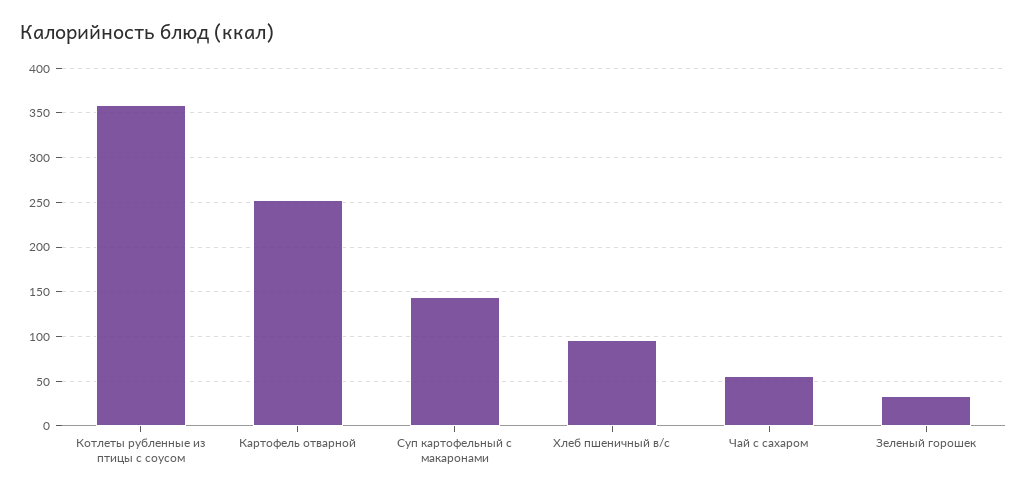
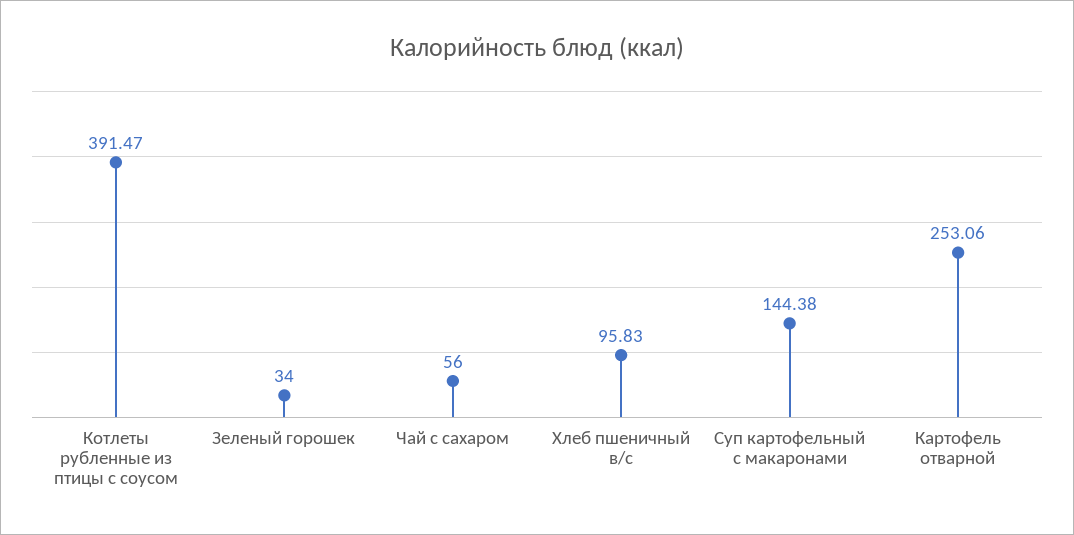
Котлеты рубленные из птицы с соусом: 360 -> 391.47

